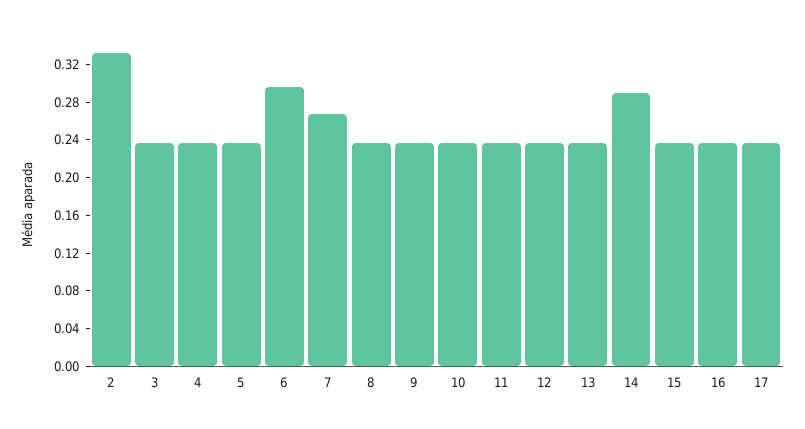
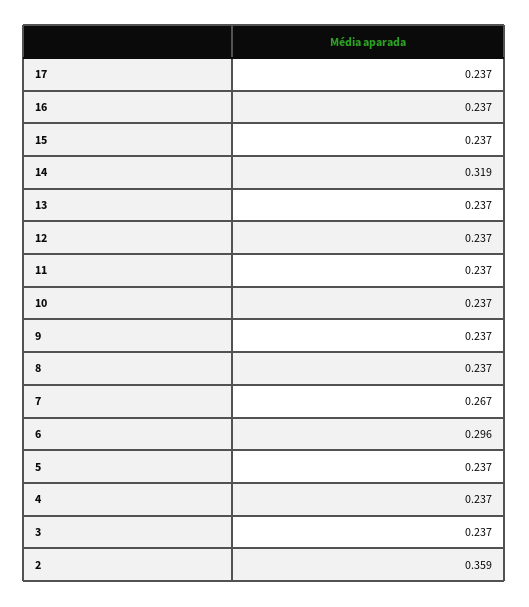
2: 0.33 -> 0.359
14: 0.29 -> 0.319

